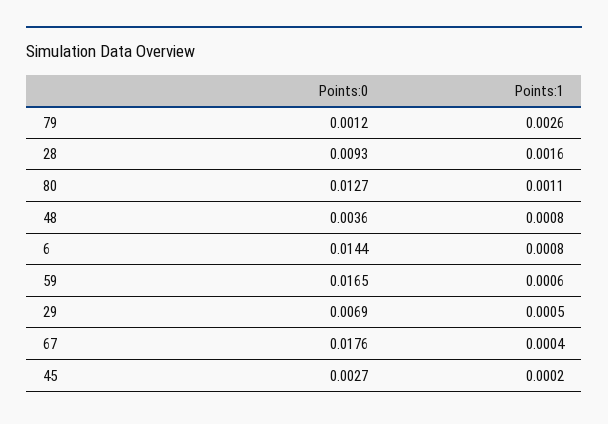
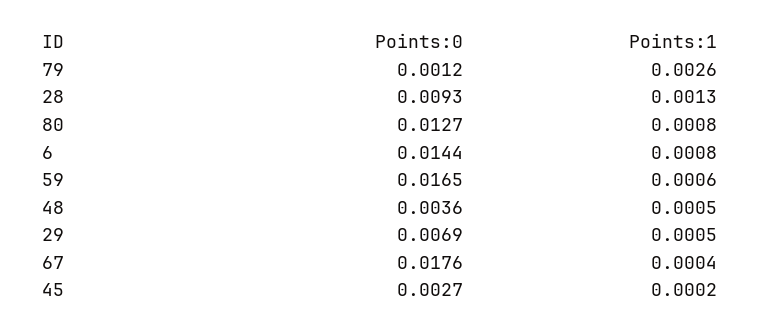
Points:1, 28: 0.0016 -> 0.0013
Points:1, 80: 0.0011 -> 0.0008
Points:1, 48: 0.0008 -> 0.0005

